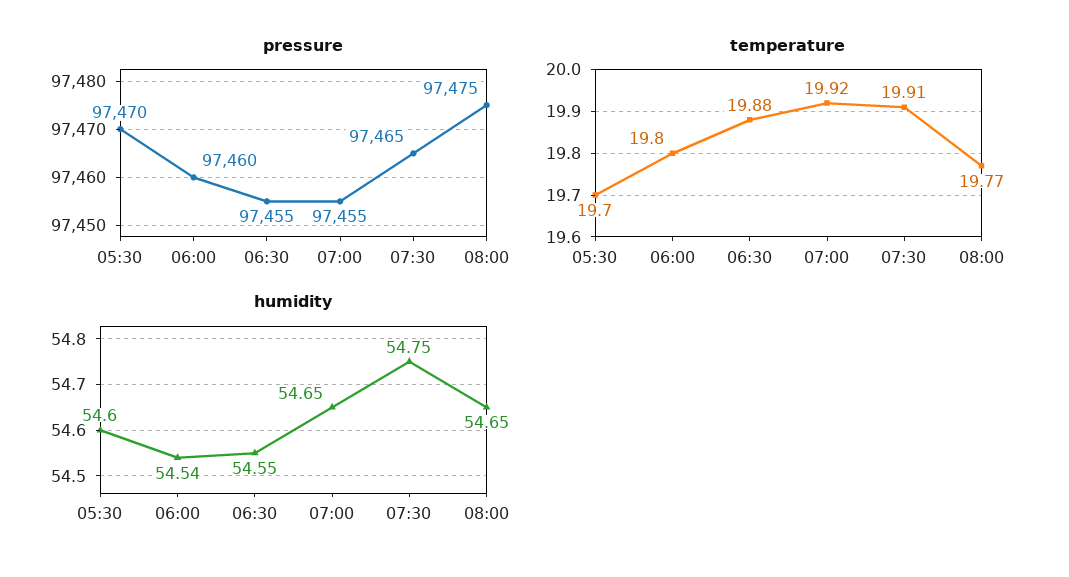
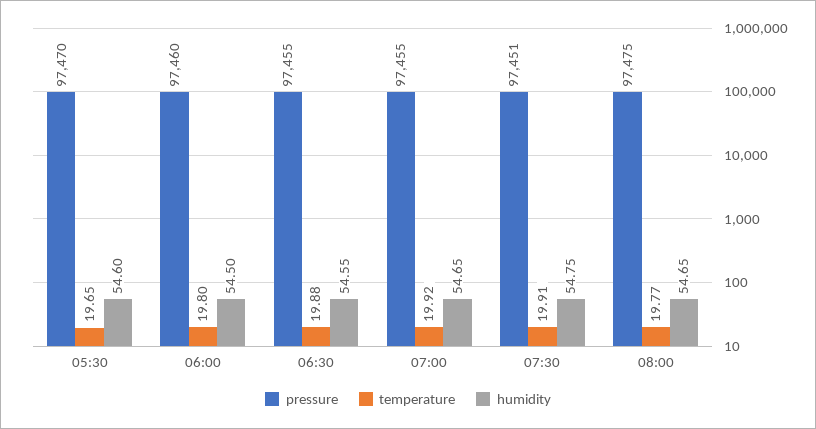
pressure, 07:30: 97465 -> 97451
temperature, 05:30: 19.7 -> 19.65
humidity, 06:00: 54.54 -> 54.5

